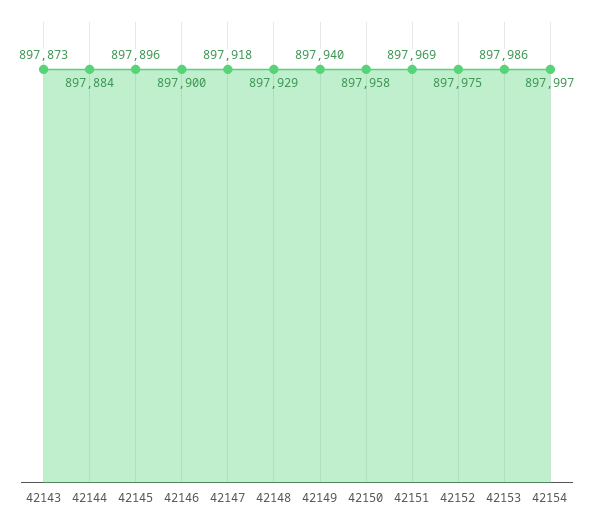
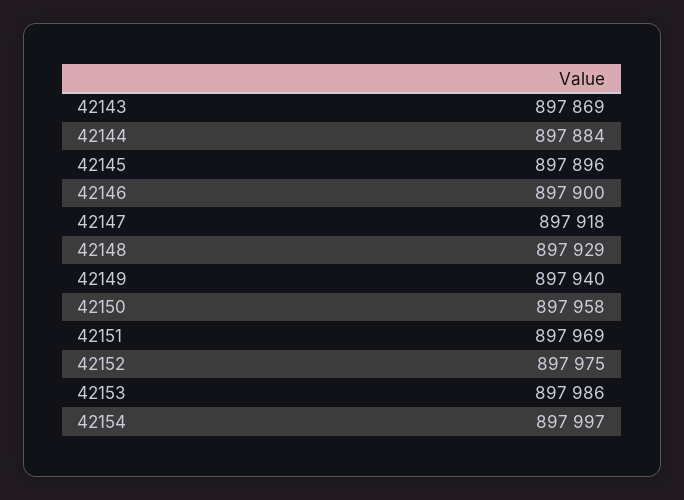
42143: 897873 -> 897869

